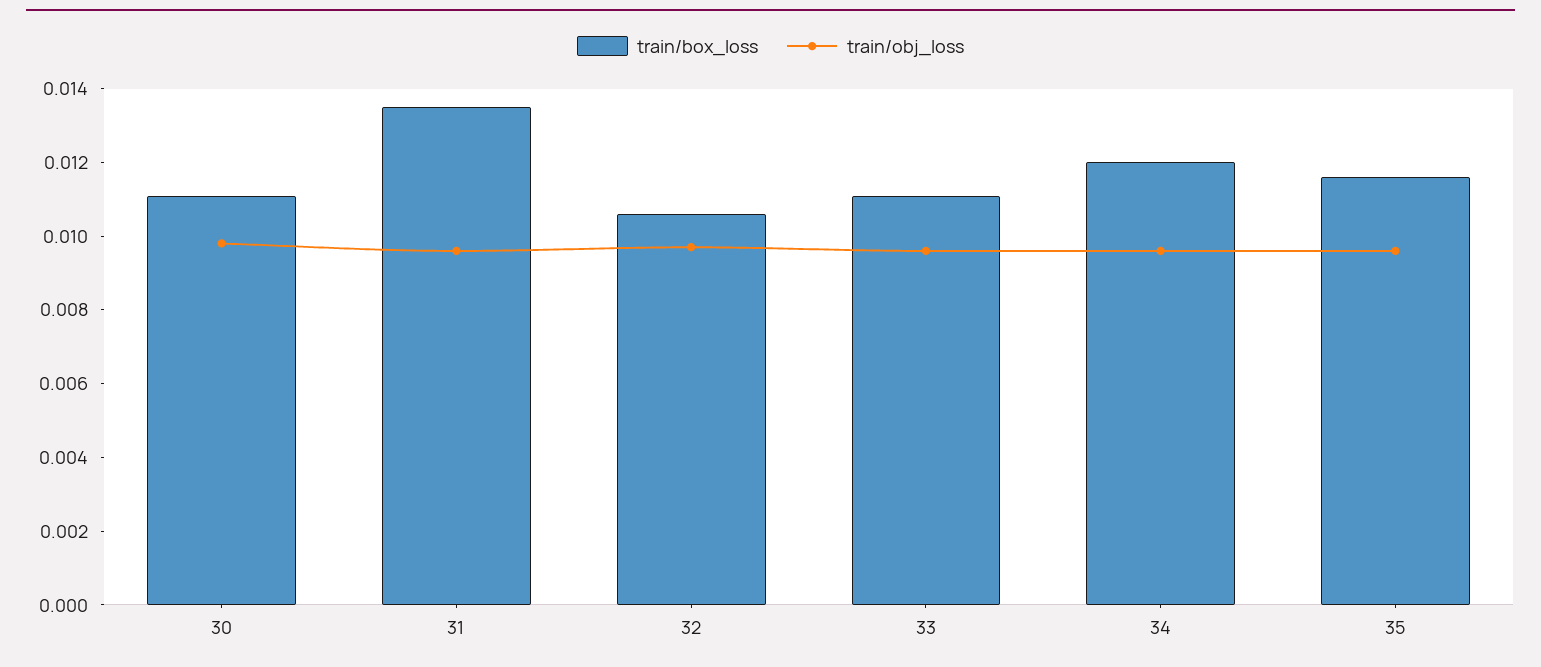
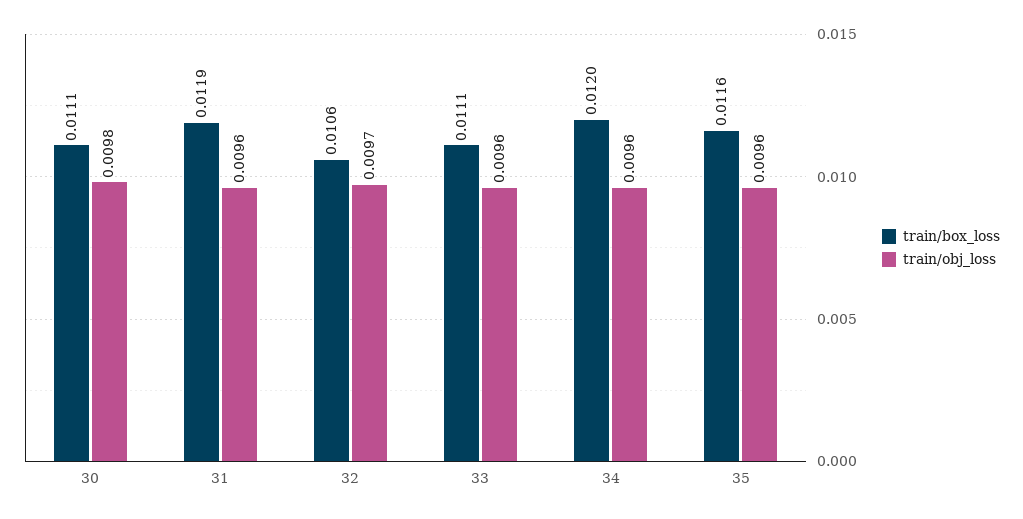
train/box_loss, 31: 0.0135 -> 0.0119

